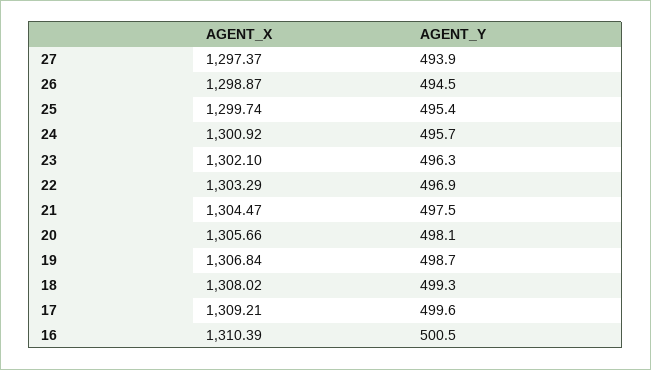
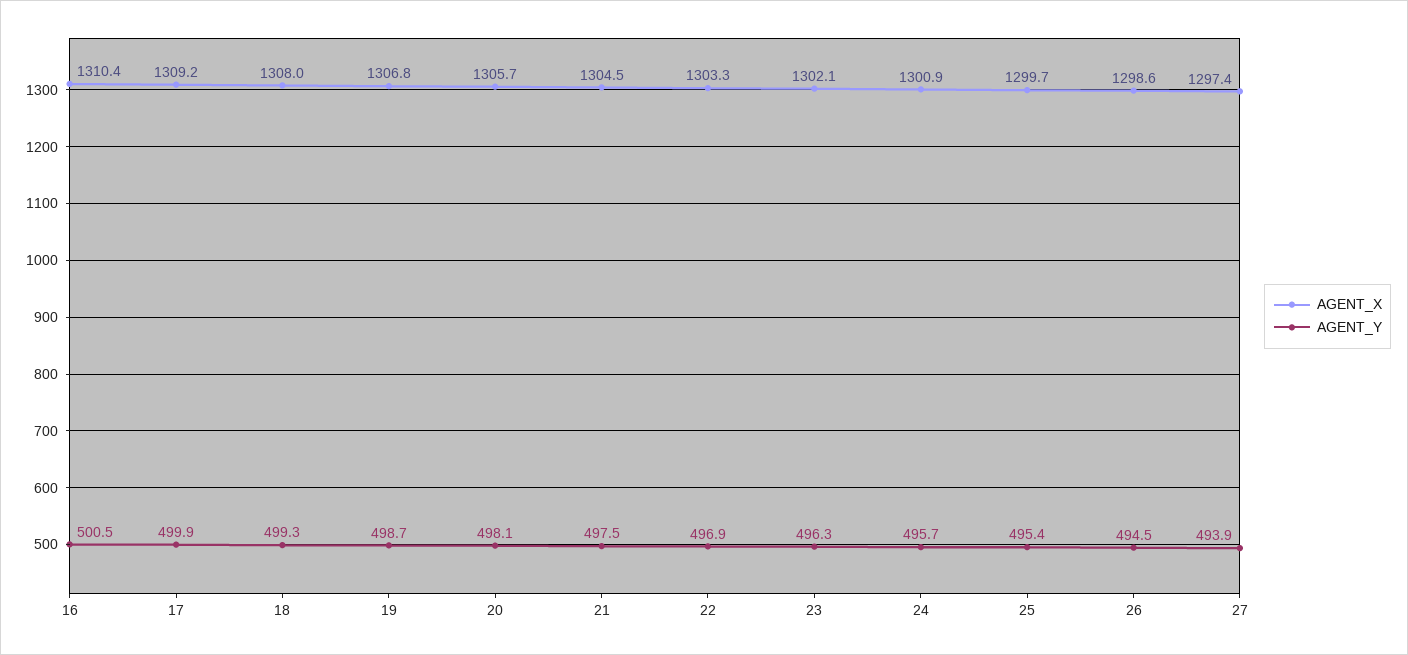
AGENT_X, 26: 1298.87 -> 1298.6
AGENT_Y, 17: 499.6 -> 499.9

